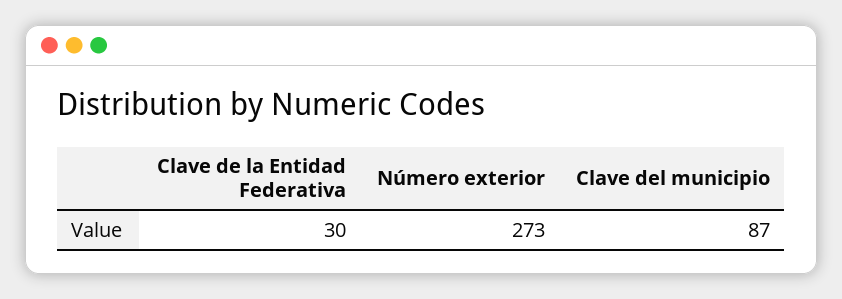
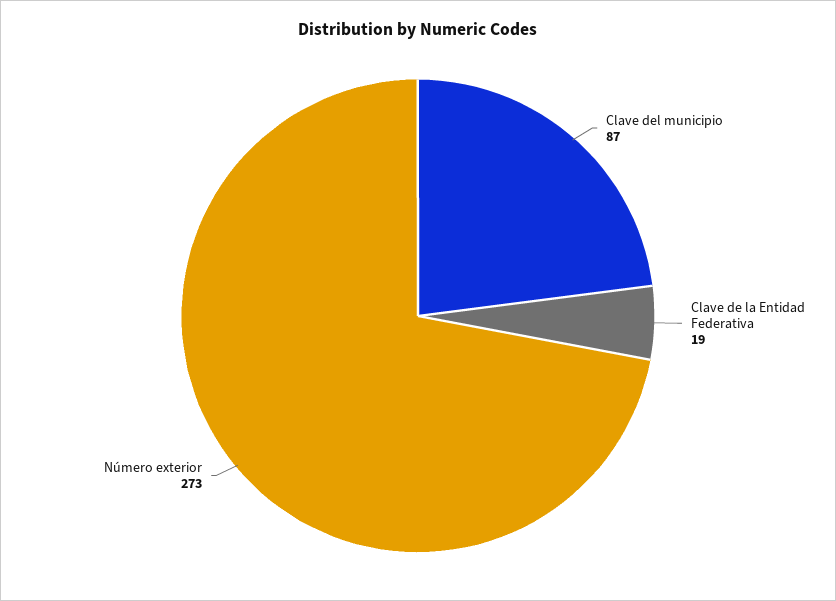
Clave de la Entidad Federativa: 30 -> 19

